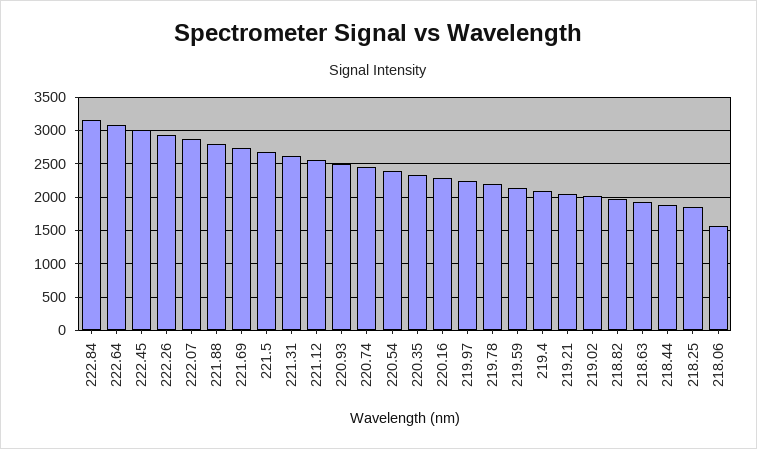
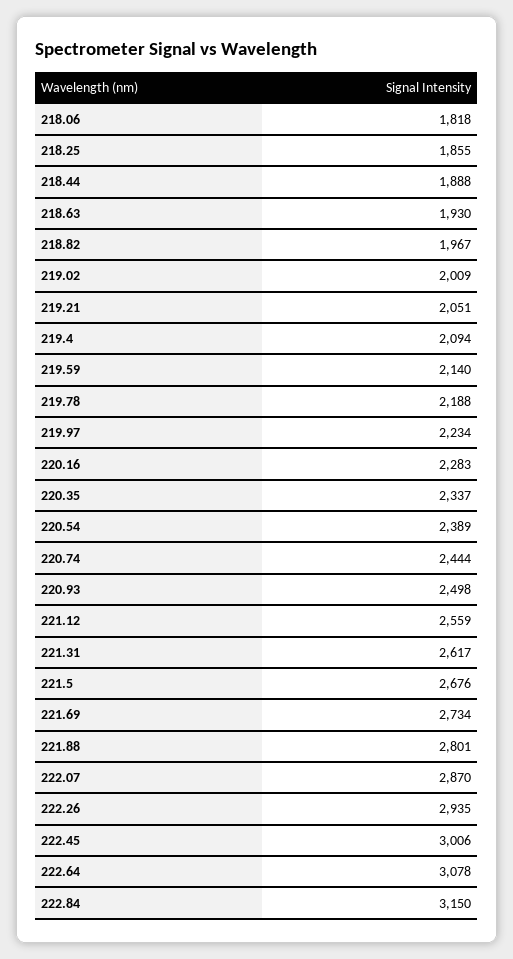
218.06: 1600 -> 1818

